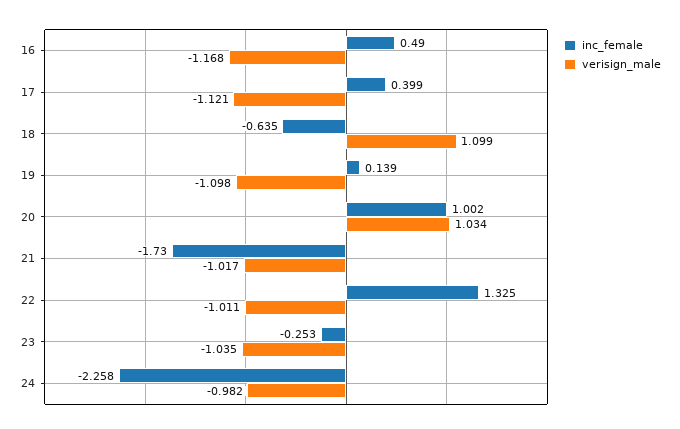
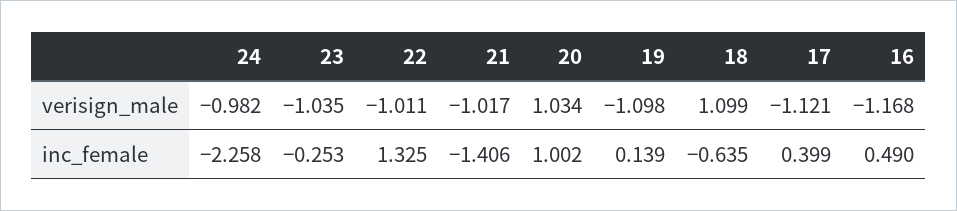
inc_female, 21: -1.73 -> -1.406

